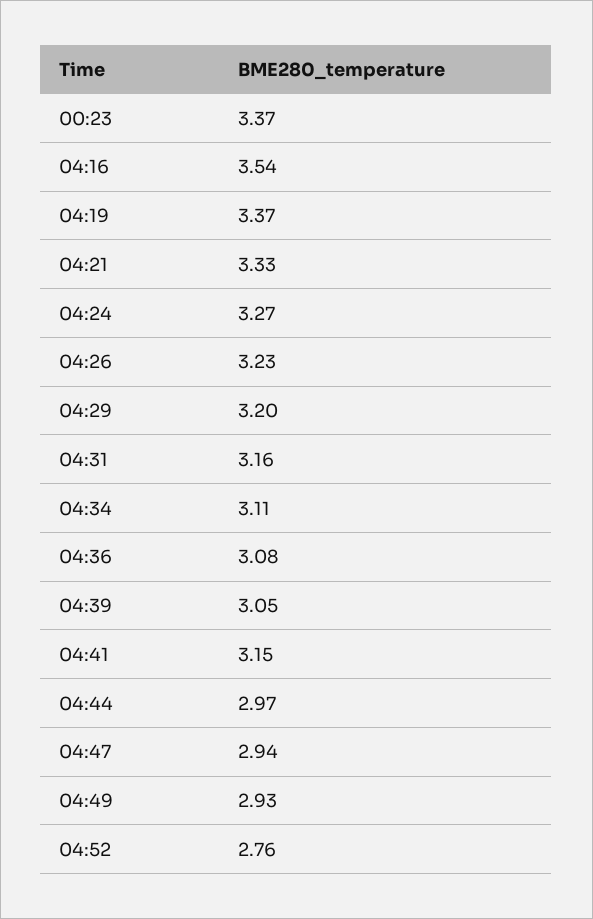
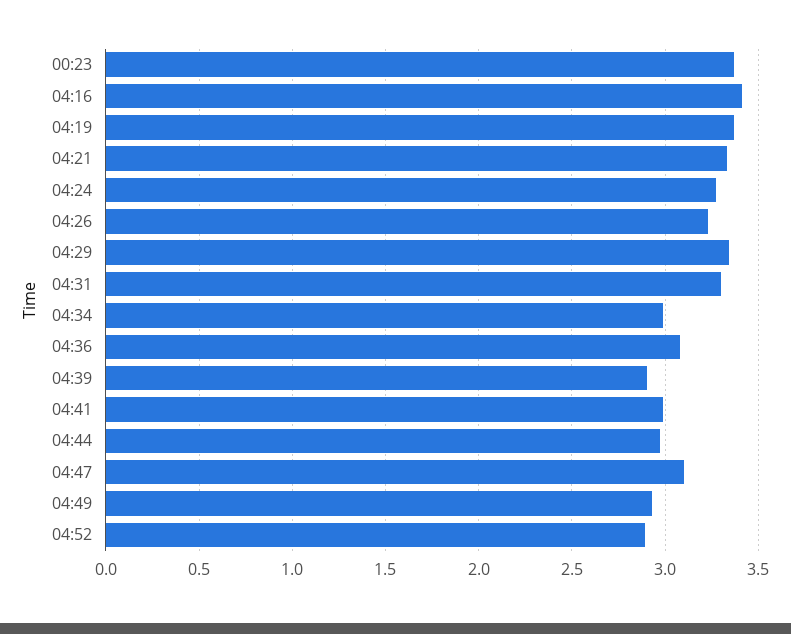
04:16: 3.54 -> 3.4
04:29: 3.2 -> 3.35
04:31: 3.16 -> 3.3
04:34: 3.11 -> 3
04:39: 3.05 -> 2.9
04:41: 3.15 -> 3
04:47: 2.94 -> 3.1
04:52: 2.76 -> 2.9

